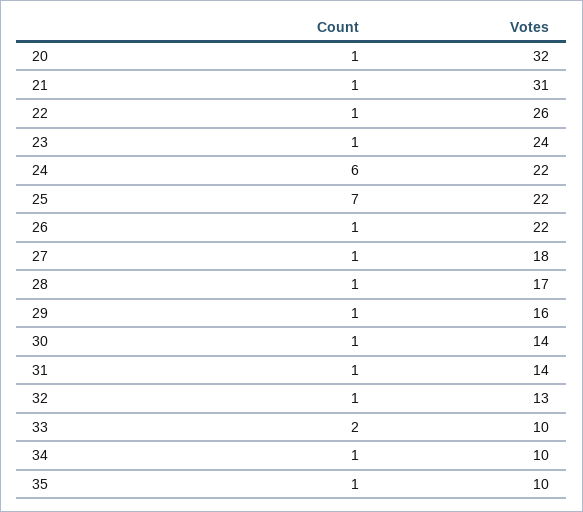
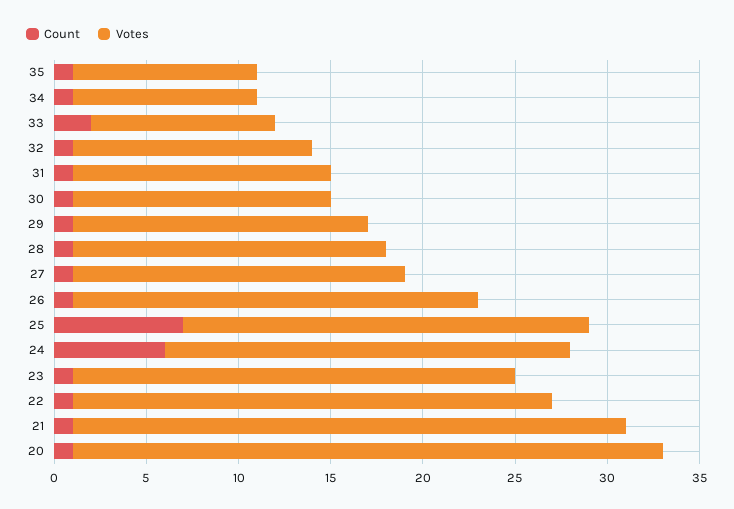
Votes, 21: 31 -> 30

